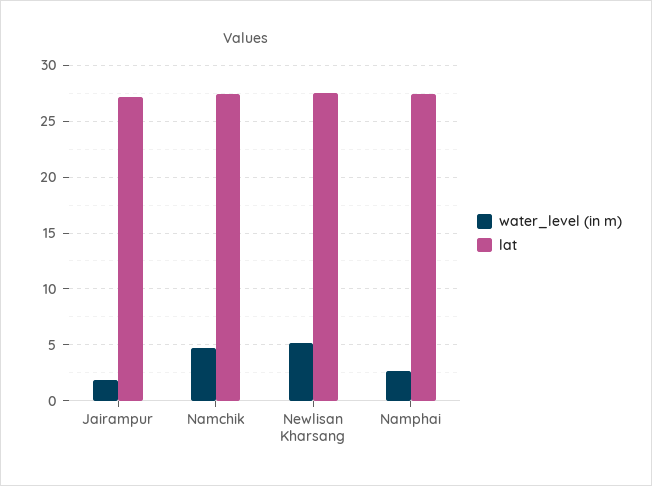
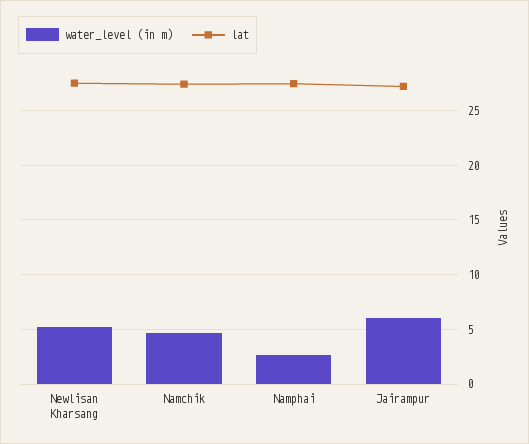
water_level (in m), Jairampur: 2 -> 6

